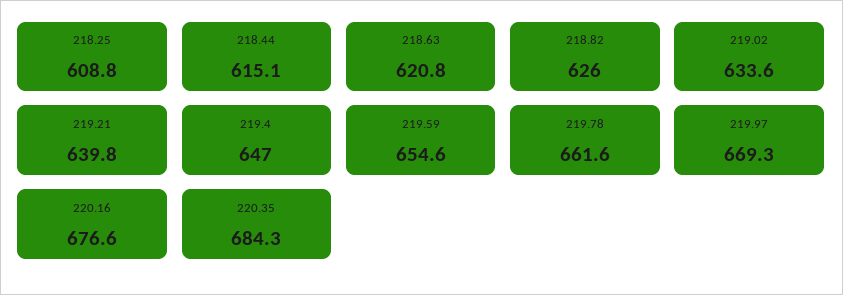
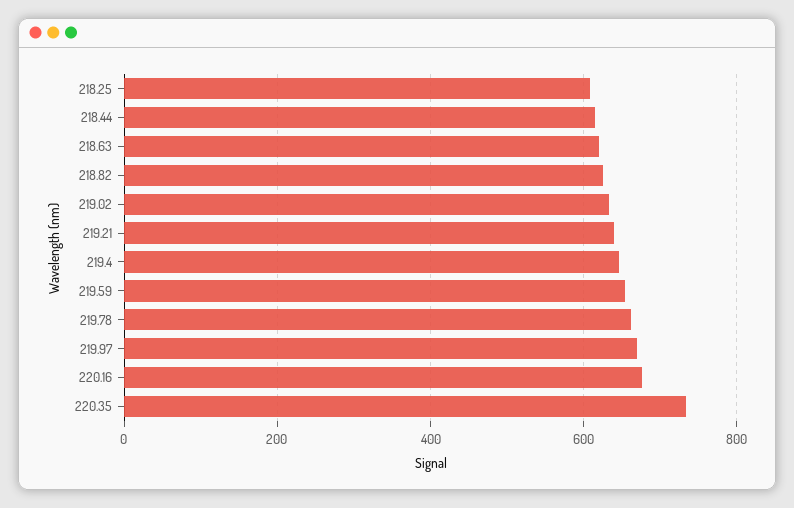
220.35: 684.3 -> 740

